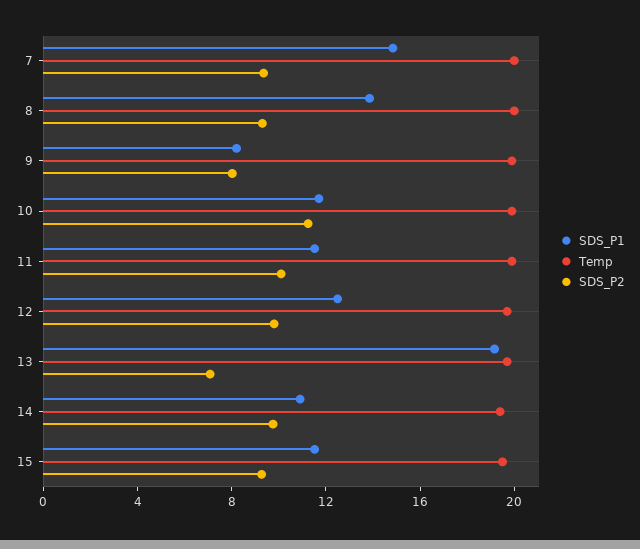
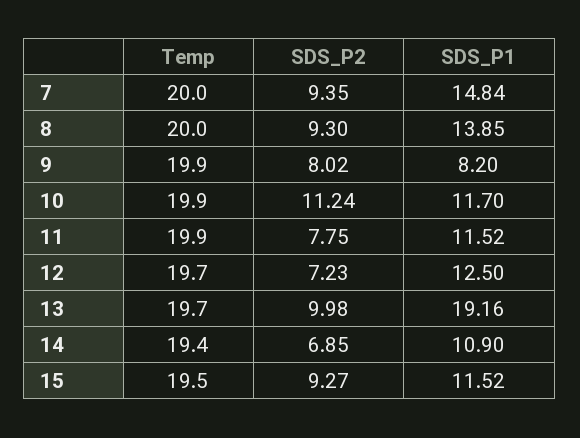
SDS_P2, 11: 10 -> 7.75
SDS_P2, 12: 10 -> 7.23
SDS_P2, 13: 7 -> 9.98
SDS_P2, 14: 10 -> 6.85

